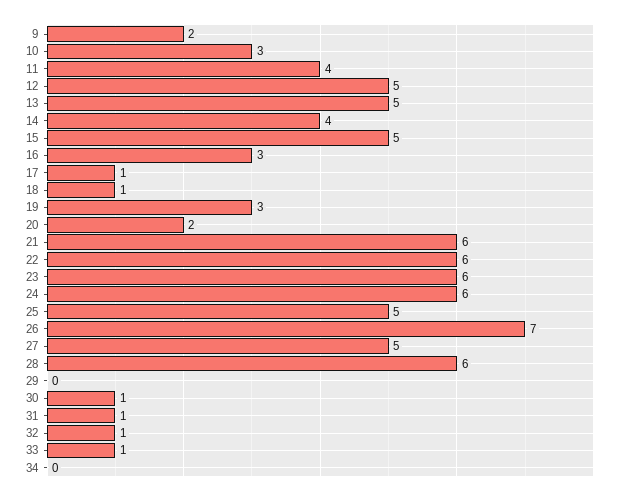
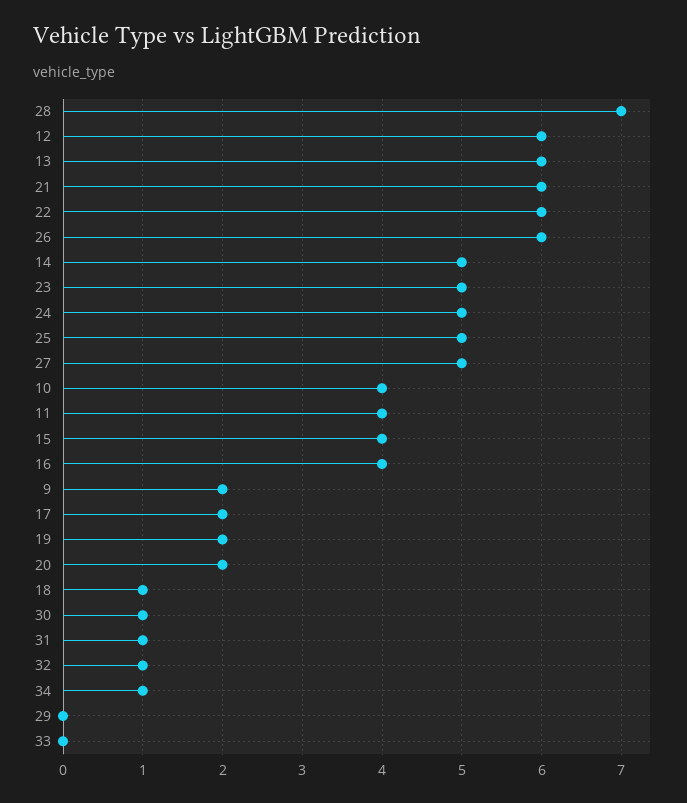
10: 3 -> 4
12: 5 -> 6
13: 5 -> 6
14: 4 -> 5
15: 5 -> 4
16: 3 -> 4
17: 1 -> 2
19: 3 -> 2
23: 6 -> 5
24: 6 -> 5
26: 7 -> 6
28: 6 -> 7
33: 1 -> 0
34: 0 -> 1

